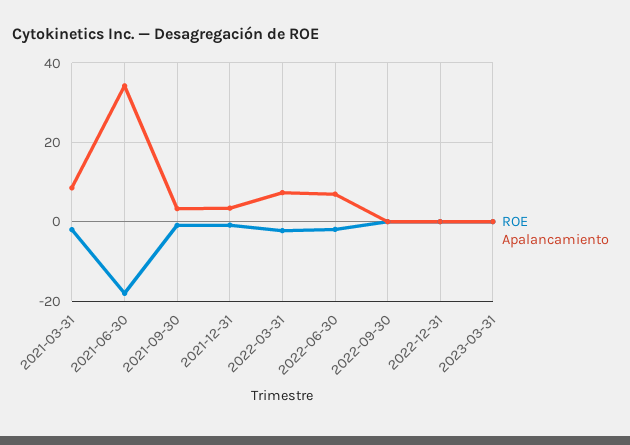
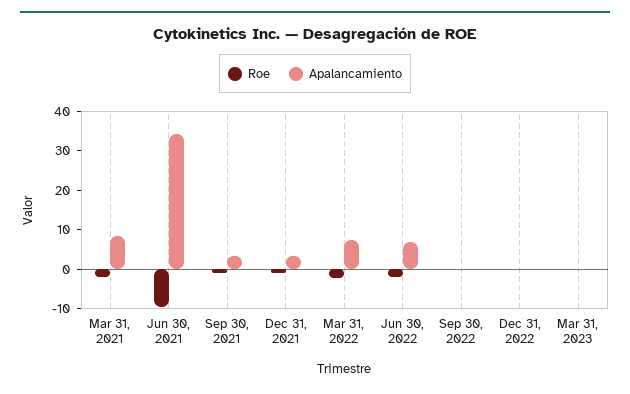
ROE, 2021-06-30: -18 -> -10

